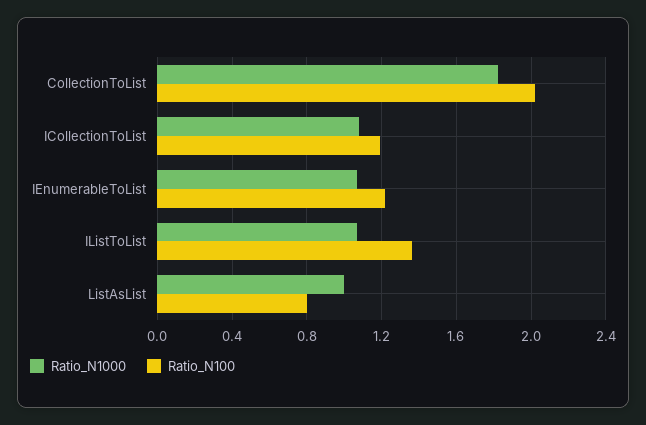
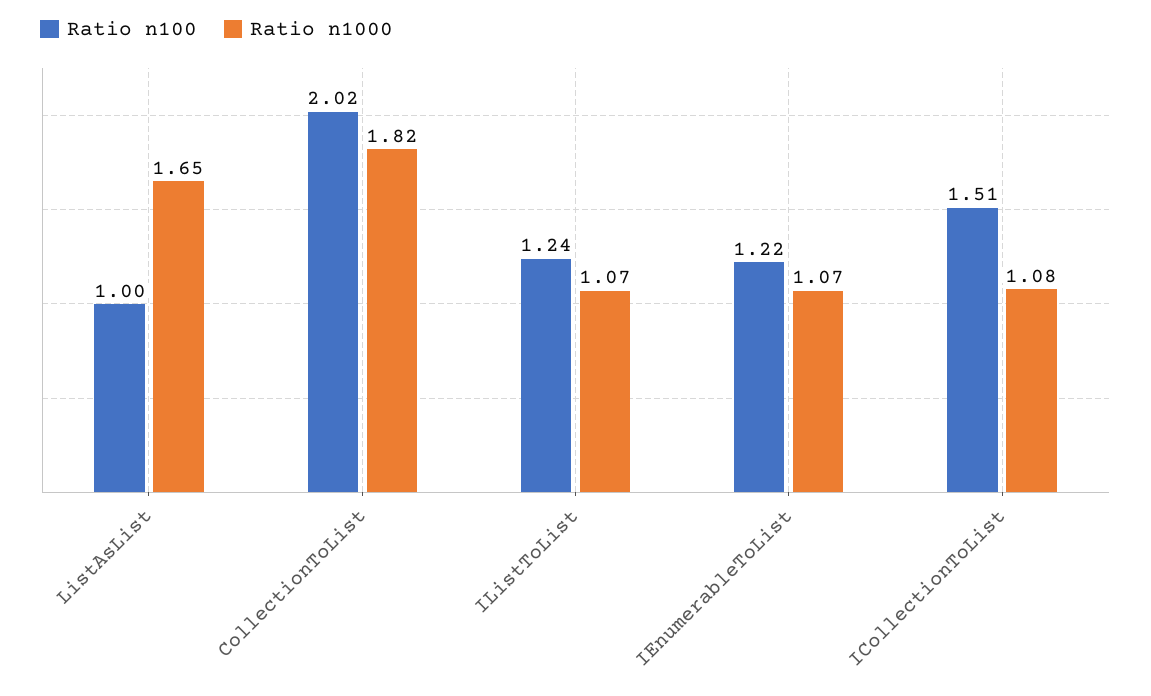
Ratio_N100, ICollectionToList: 1.2 -> 1.51
Ratio_N100, IListToList: 1.35 -> 1.24
Ratio_N1000, ListAsList: 1 -> 1.65
Ratio_N100, ListAsList: 0.8 -> 1

